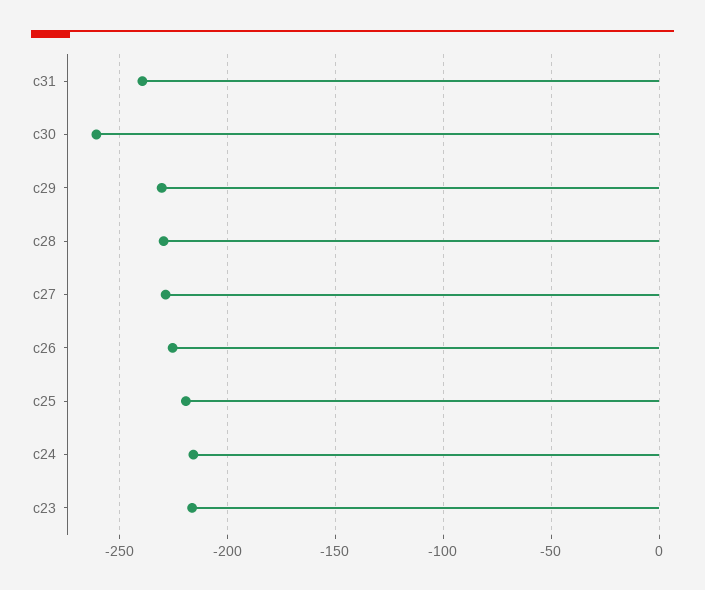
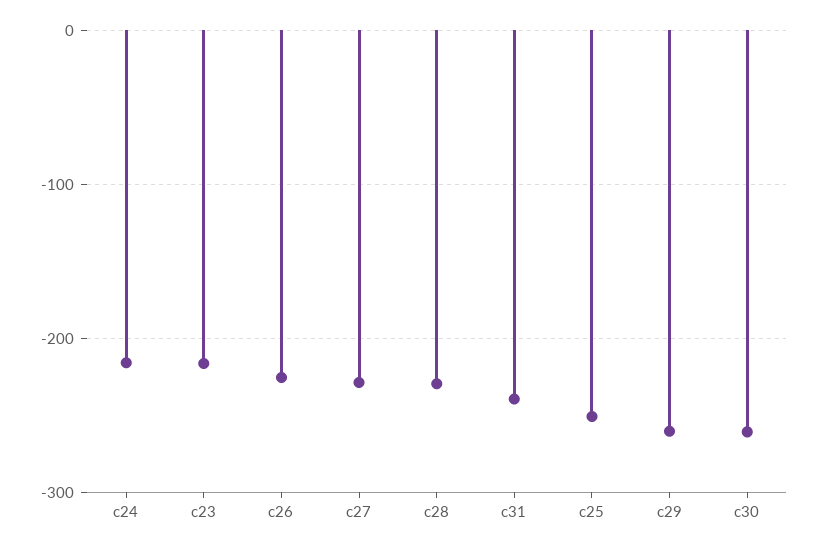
c29: -230 -> -260
c25: -220 -> -250

